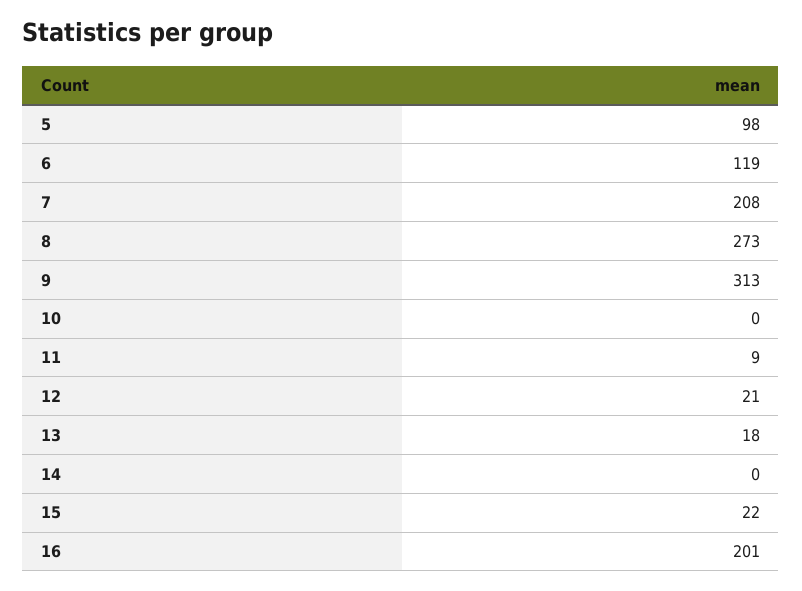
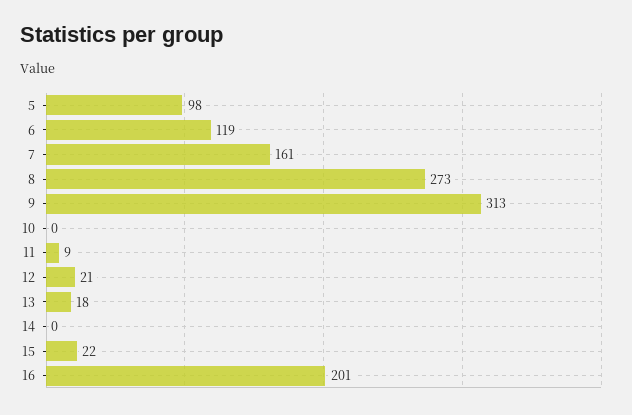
7: 208 -> 161

